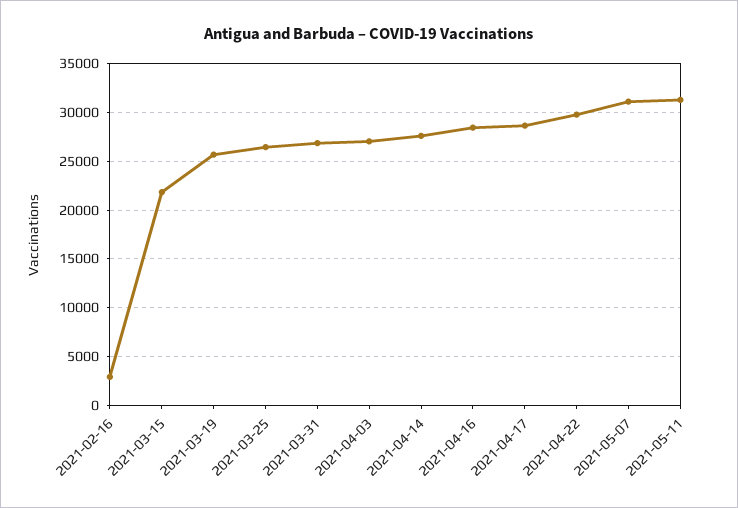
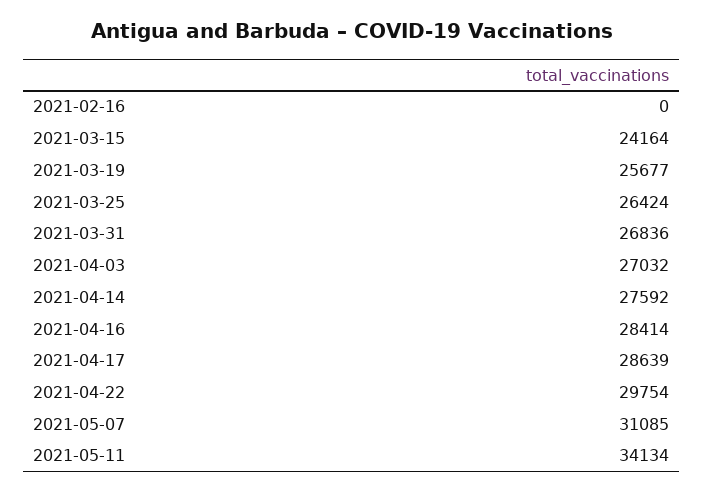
2021-02-16: 3000 -> 0
2021-03-15: 22000 -> 24164
2021-05-11: 31000 -> 34134

